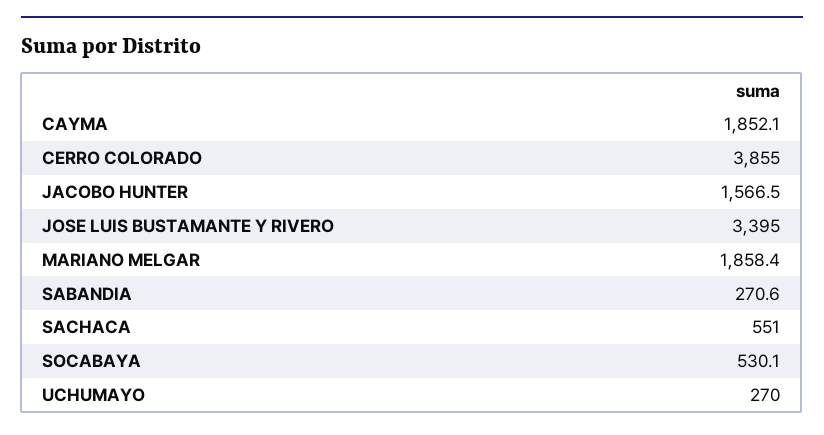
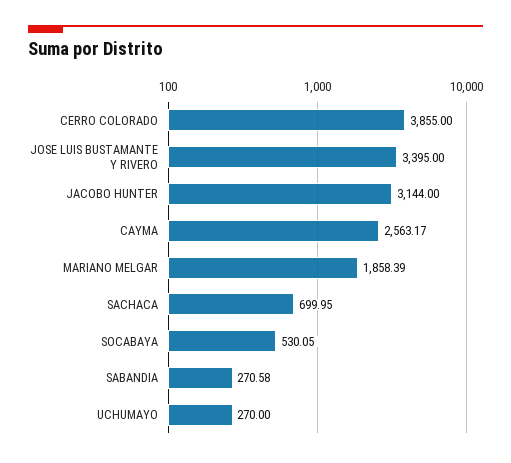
CAYMA: 1852.1 -> 2563.17
JACOBO HUNTER: 1566.5 -> 3144
SACHACA: 551 -> 699.95

